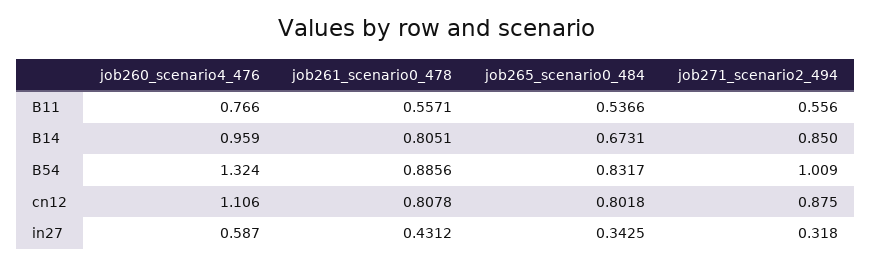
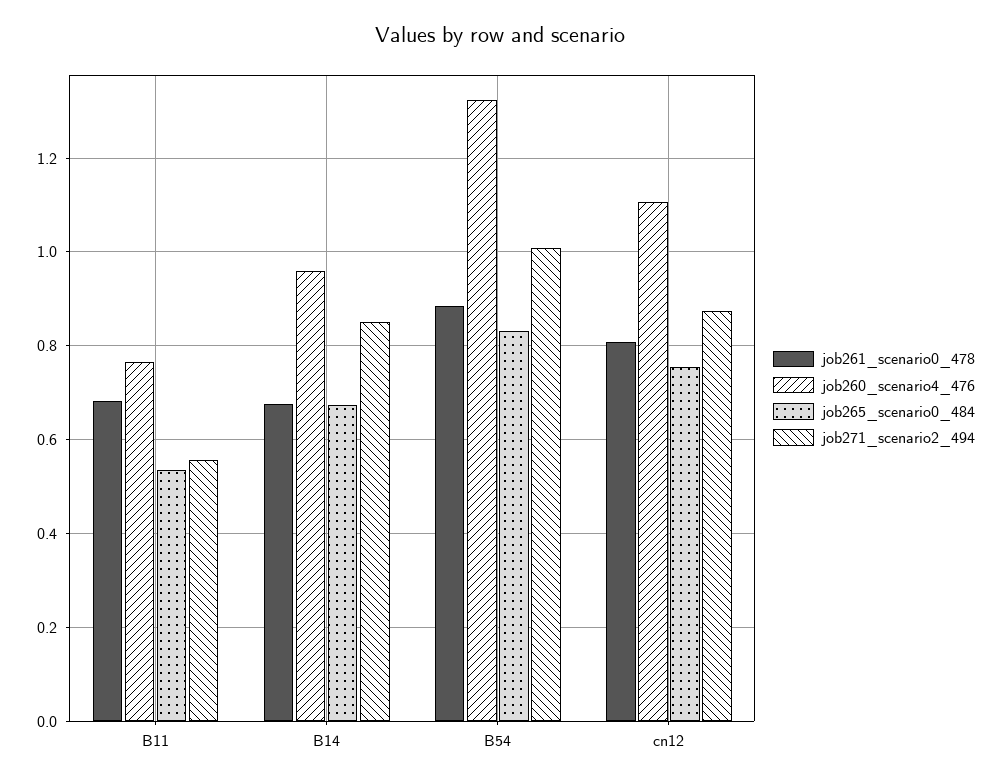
job261_scenario0_478, B11: 0.5571 -> 0.68
job261_scenario0_478, B14: 0.8051 -> 0.68
job265_scenario0_484, cn12: 0.8018 -> 0.76
job260_scenario4_476, in27: 0.587 -> none
job261_scenario0_478, in27: 0.4312 -> none
job265_scenario0_484, in27: 0.3425 -> none
job271_scenario2_494, in27: 0.318 -> none

